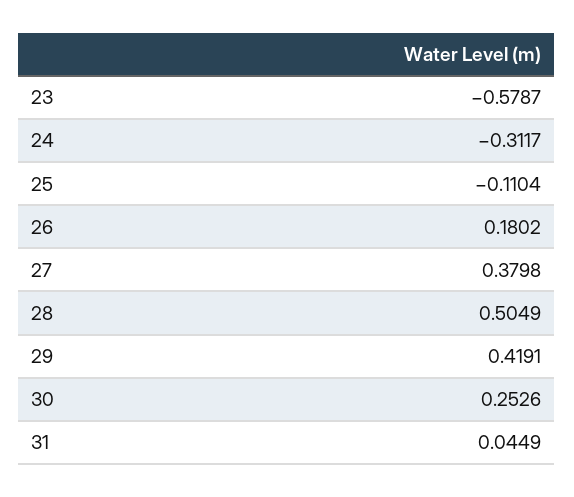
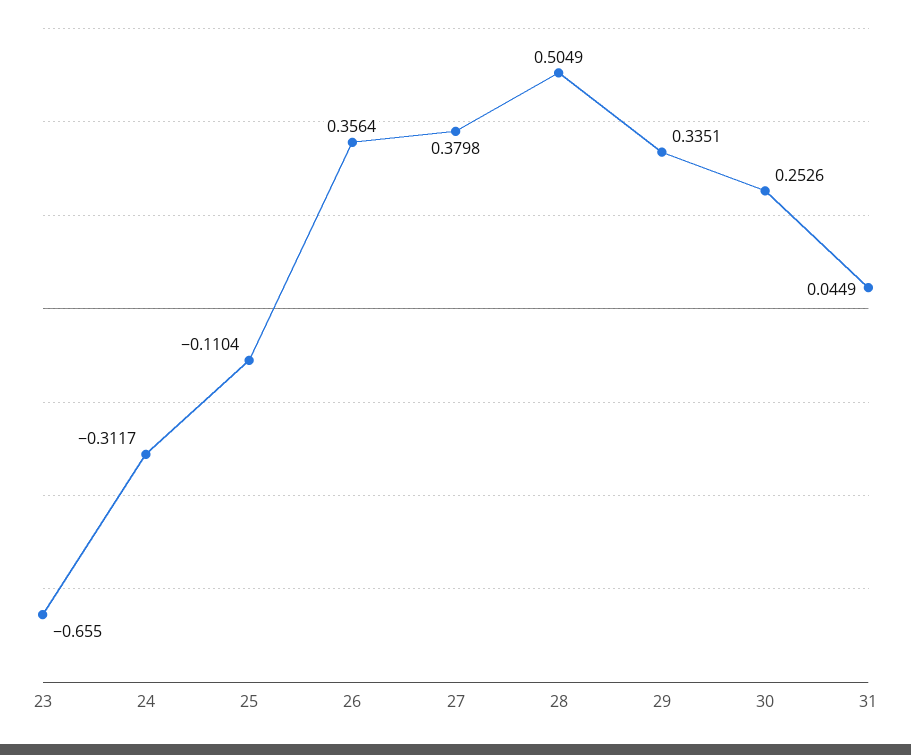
23: -0.5787 -> -0.655
26: 0.1802 -> 0.3564
29: 0.4191 -> 0.3351

